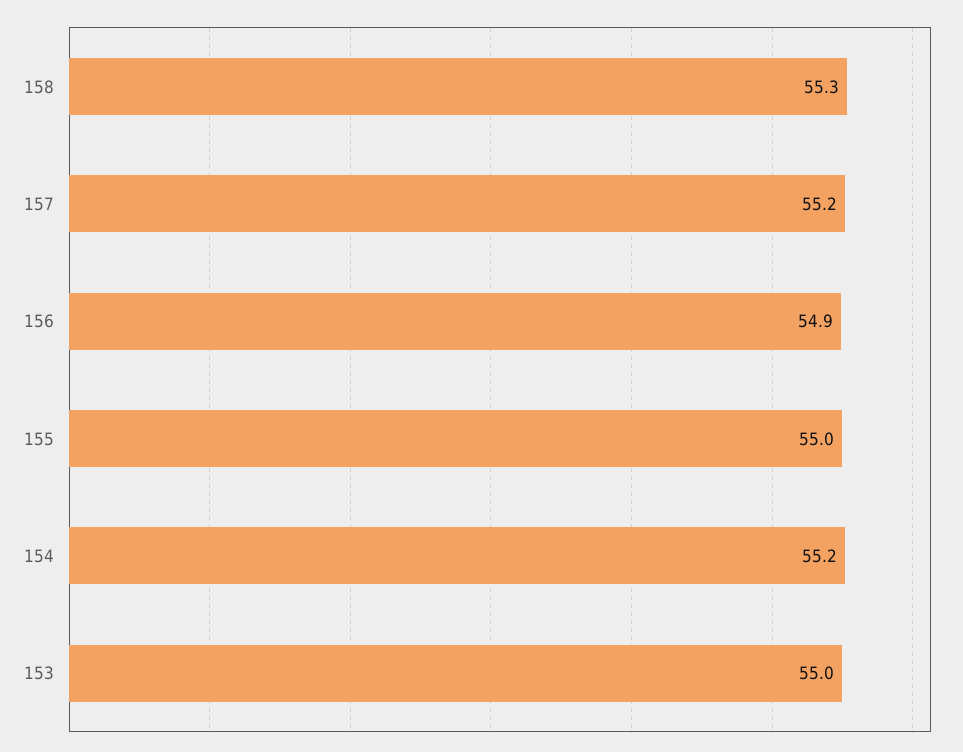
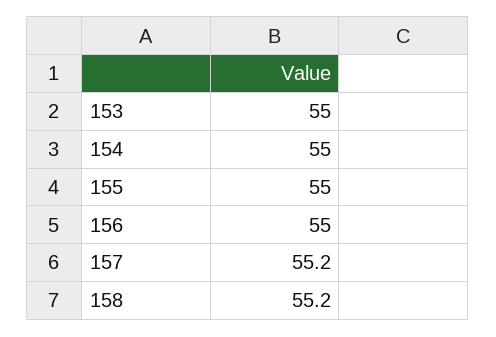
158: 55.3 -> 55.2
156: 54.9 -> 55
154: 55.2 -> 55

